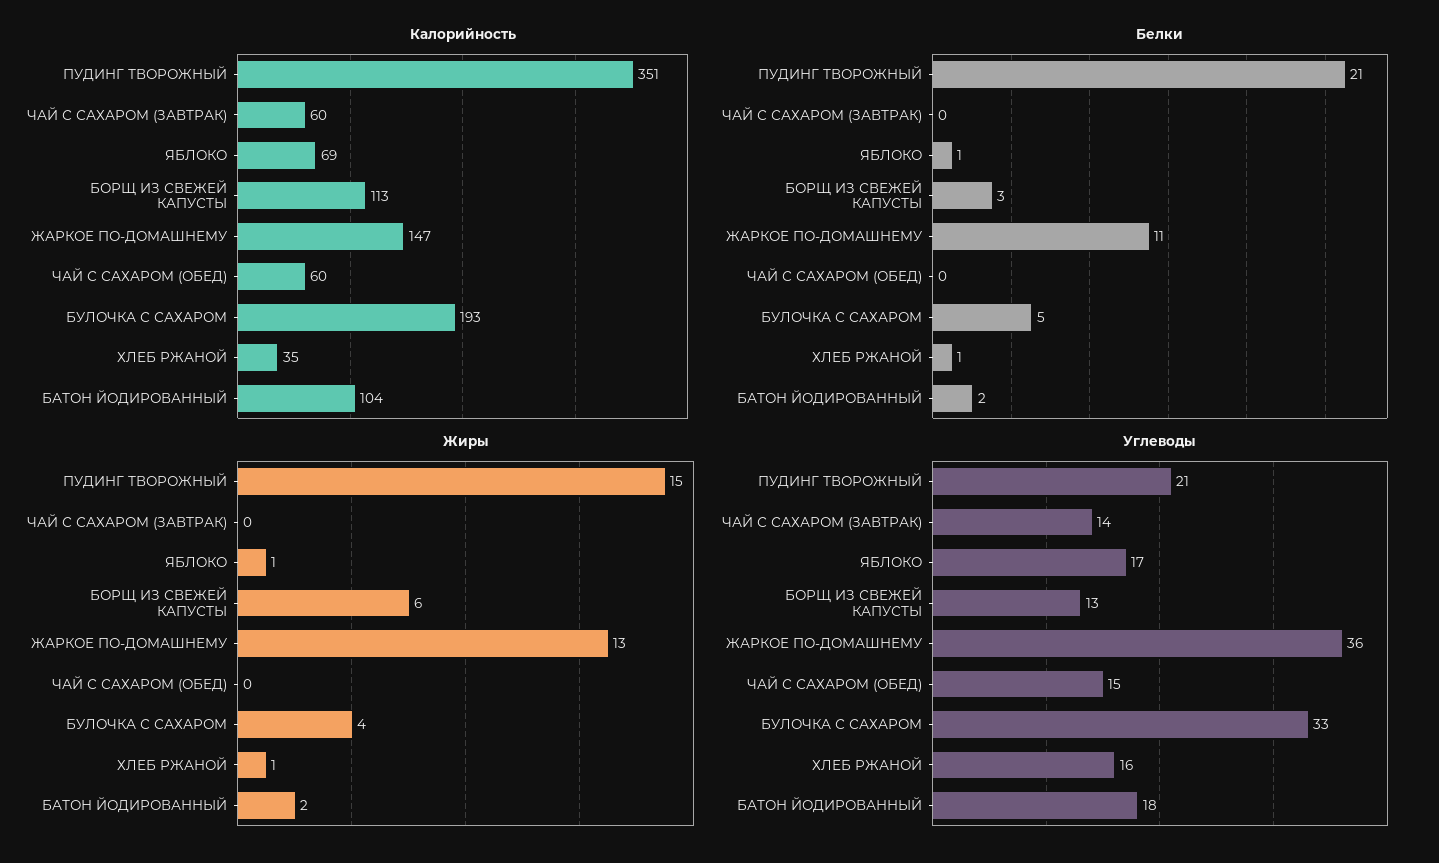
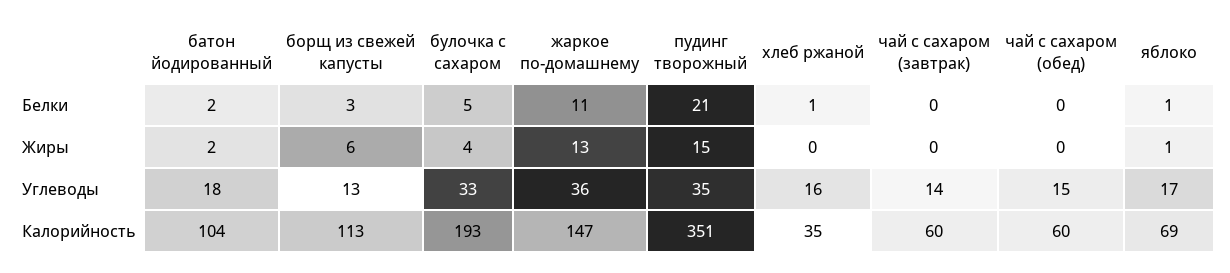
Жиры, ХЛЕБ РЖАНОЙ: 1 -> 0
Углеводы, ПУДИНГ ТВОРОЖНЫЙ: 21 -> 35

